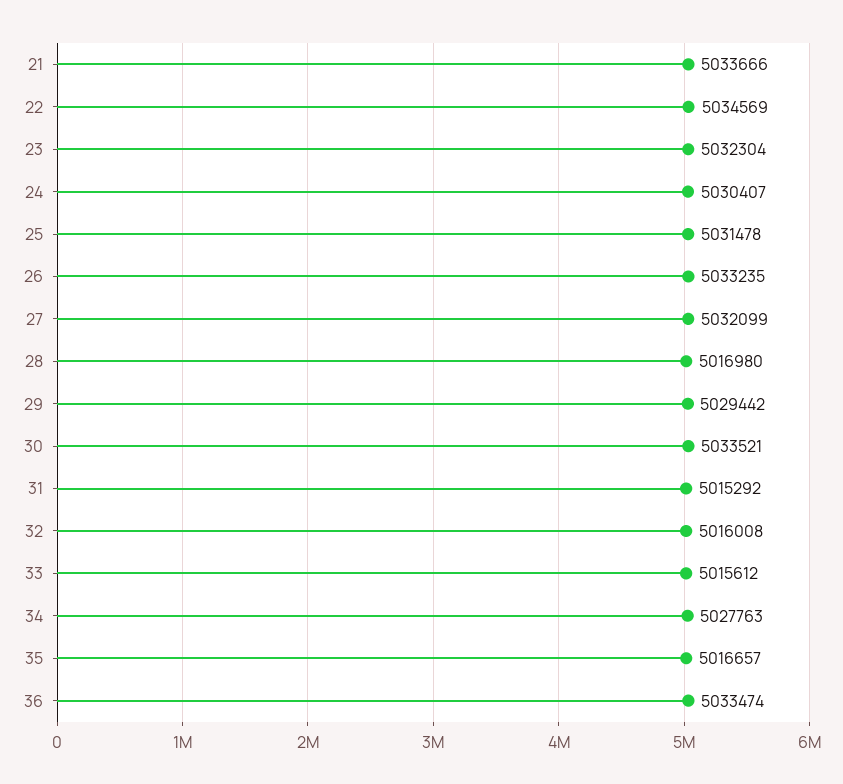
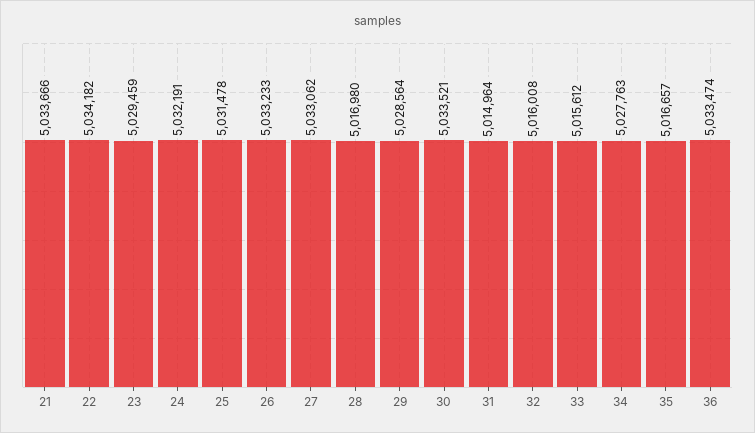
22: 5034569 -> 5034182
23: 5032304 -> 5029459
24: 5030407 -> 5032191
26: 5033235 -> 5033233
27: 5032099 -> 5033062
29: 5029442 -> 5028564
31: 5015292 -> 5014964

